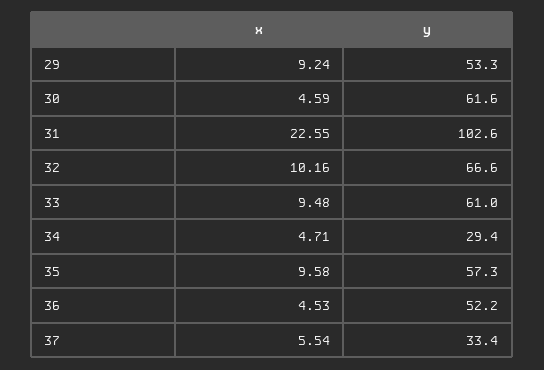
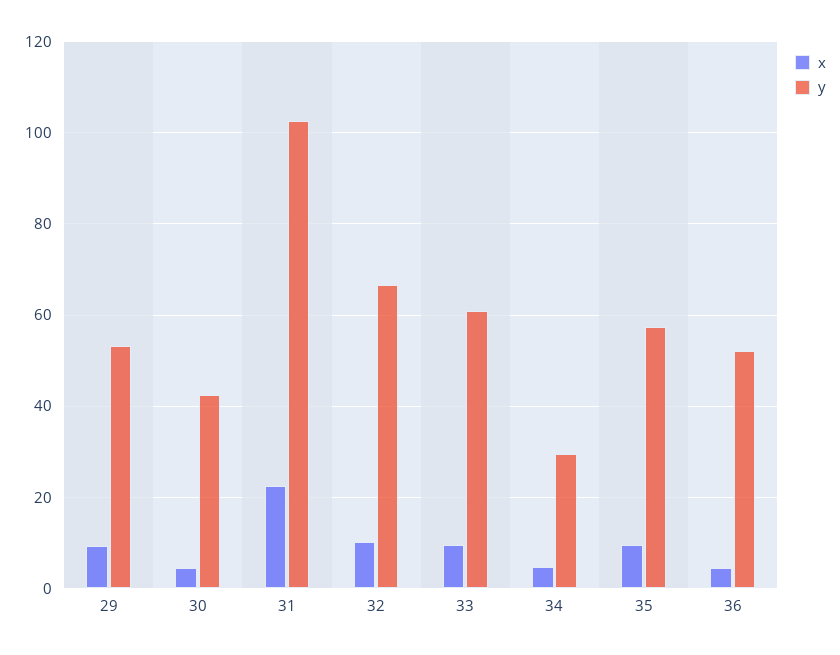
y, 30: 61.6 -> 42
x, 37: 5.54 -> none
y, 37: 33.4 -> none

